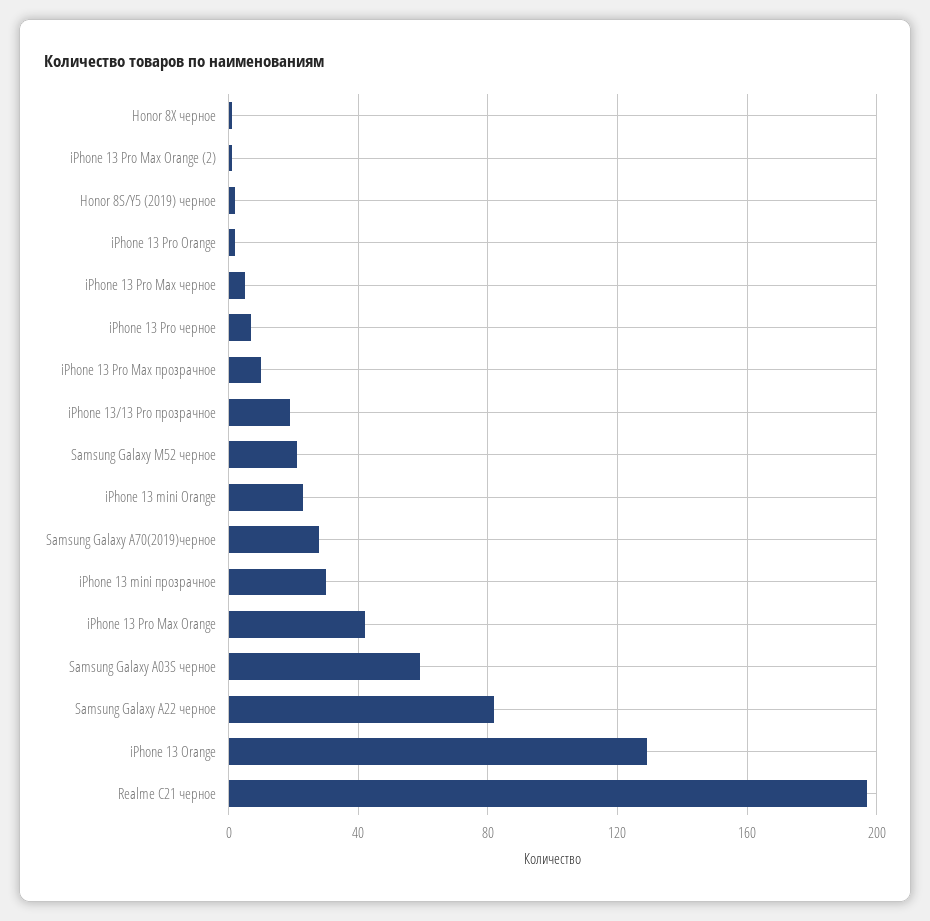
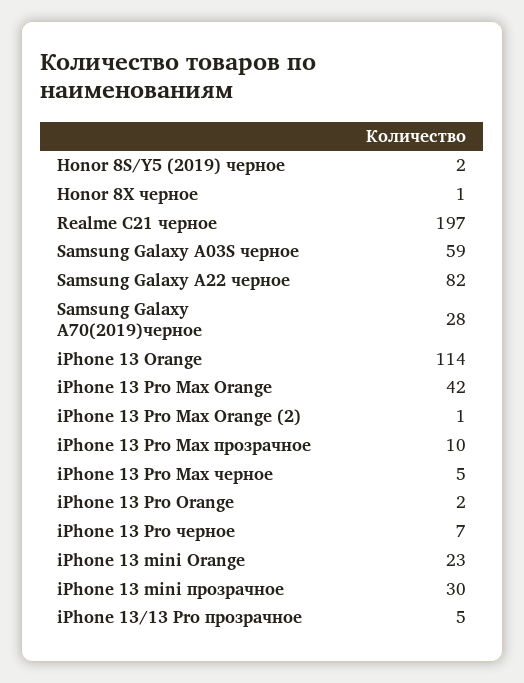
iPhone 13/13 Pro прозрачное: 20 -> 5
Samsung Galaxy M52 черное: 20 -> none
iPhone 13 Orange: 130 -> 114

